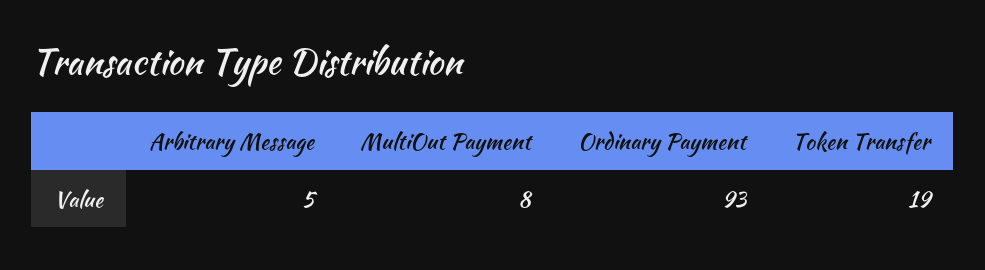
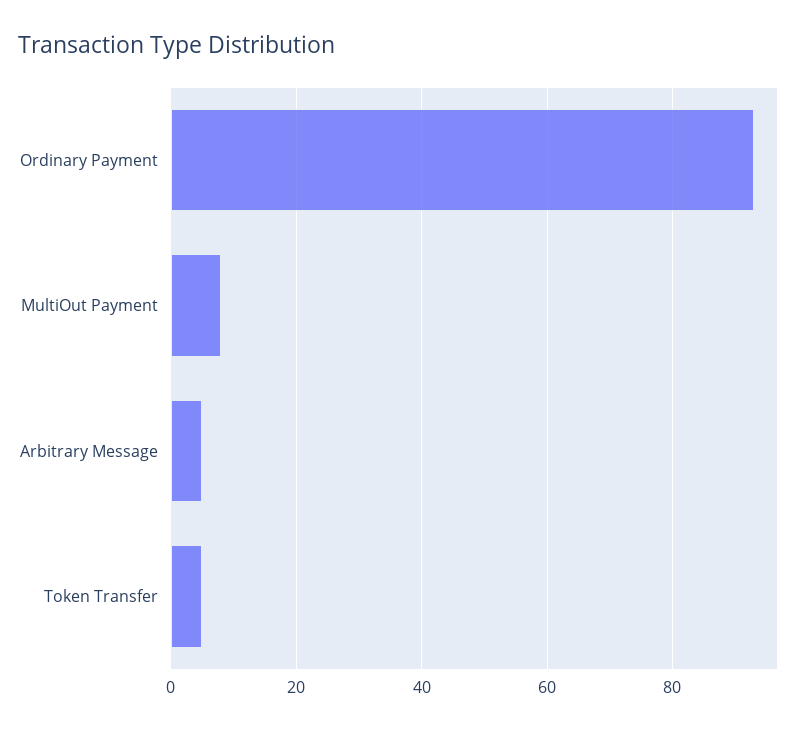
Token Transfer: 19 -> 5

